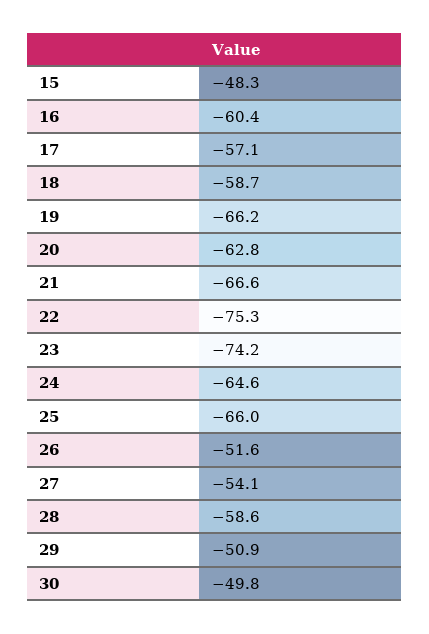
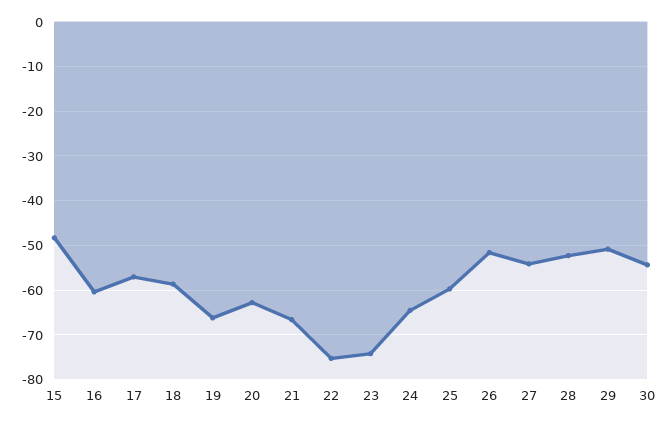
25: -66 -> -60
28: -58.6 -> -52
30: -49.8 -> -54

